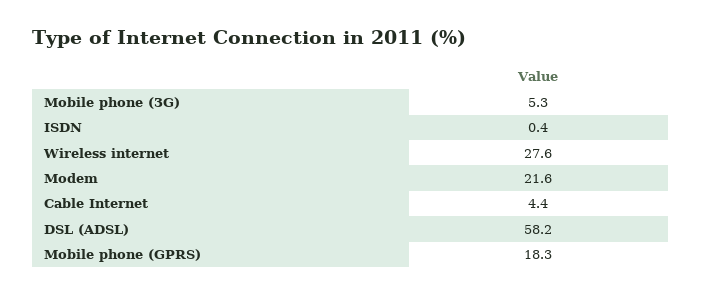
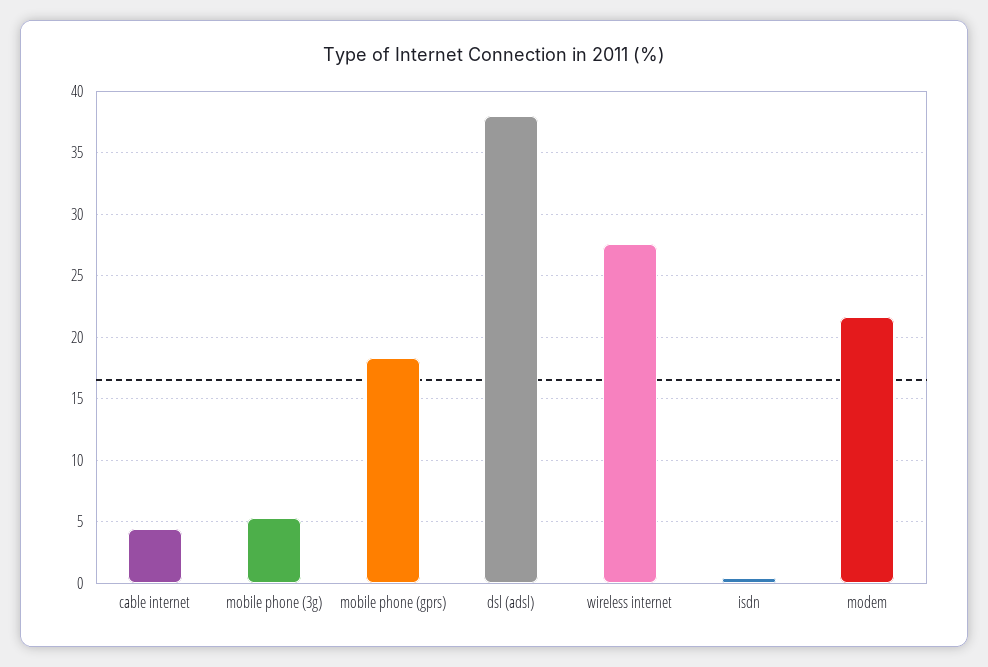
DSL (ADSL): 58.2 -> 38

